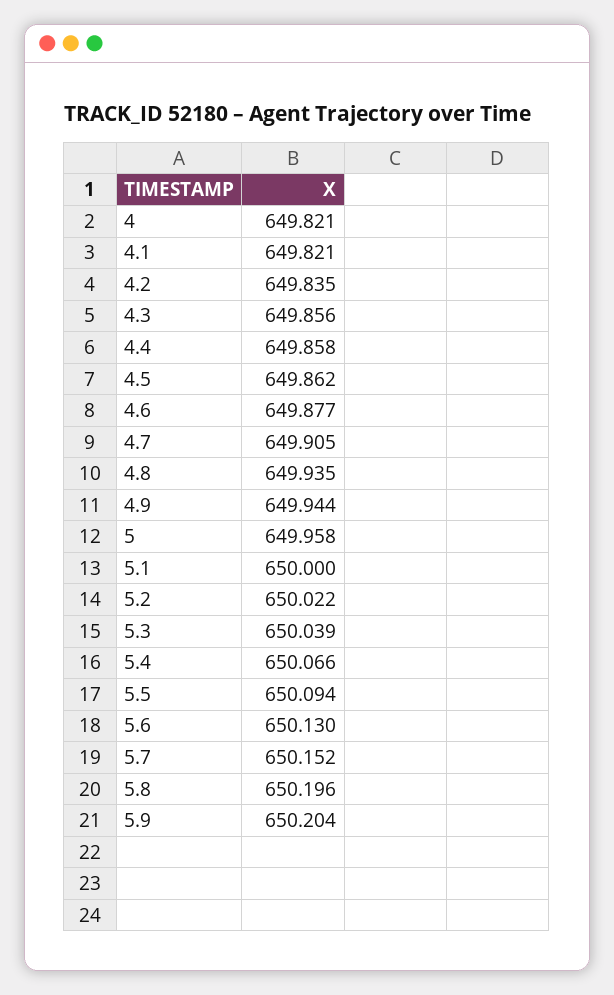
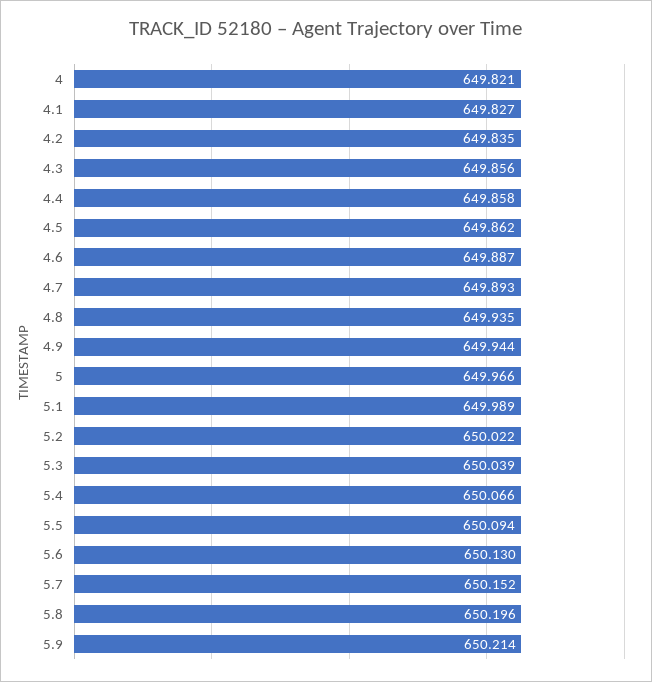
4.1: 649.821 -> 649.827
4.6: 649.877 -> 649.887
4.7: 649.905 -> 649.893
5: 649.958 -> 649.966
5.1: 650 -> 649.989
5.9: 650.204 -> 650.214

